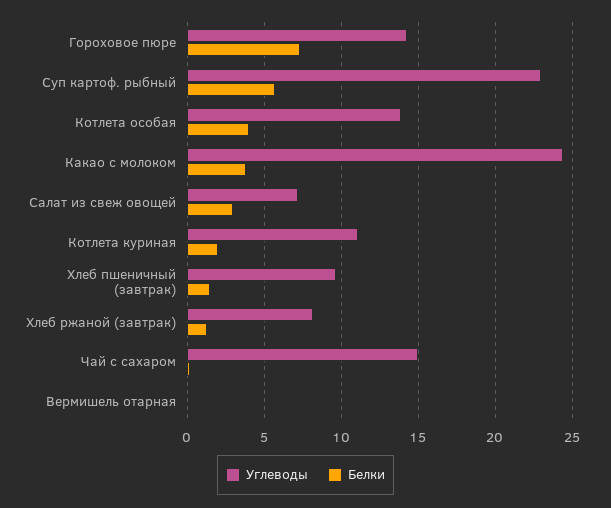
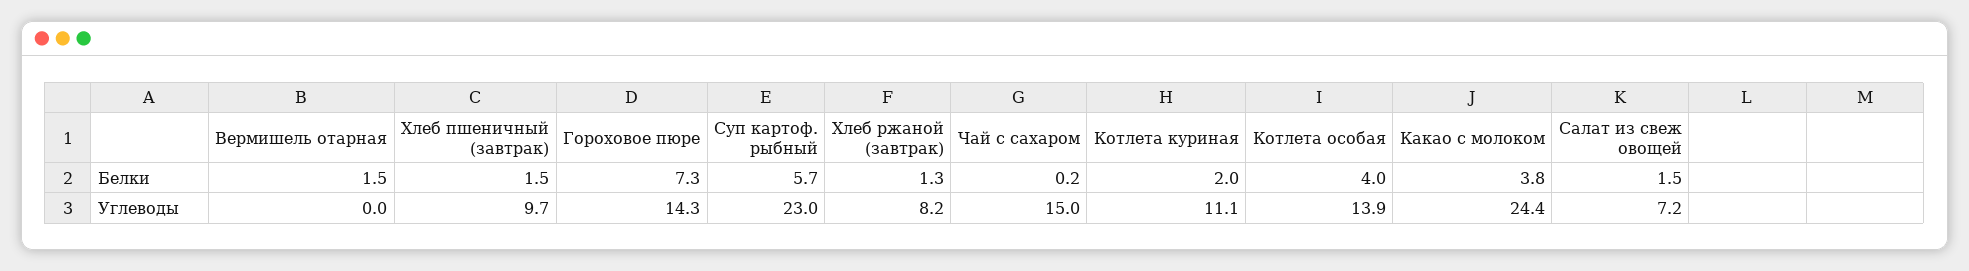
Белки, Салат из свеж овощей: 3 -> 1.5
Белки, Вермишель отарная: 0 -> 1.5

